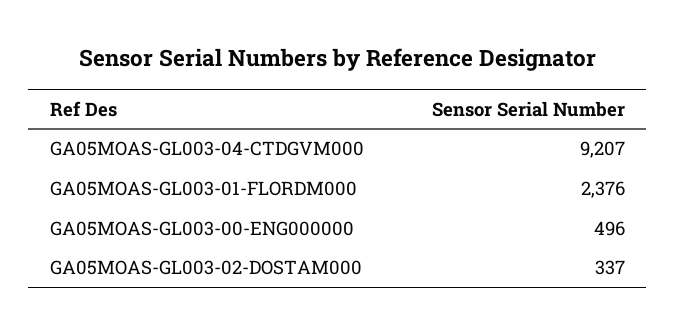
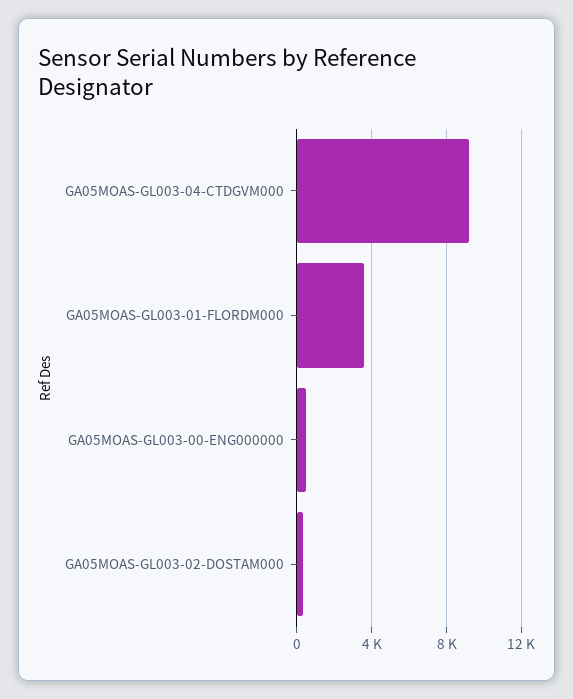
GA05MOAS-GL003-01-FLORDM000: 2376 -> 3500

